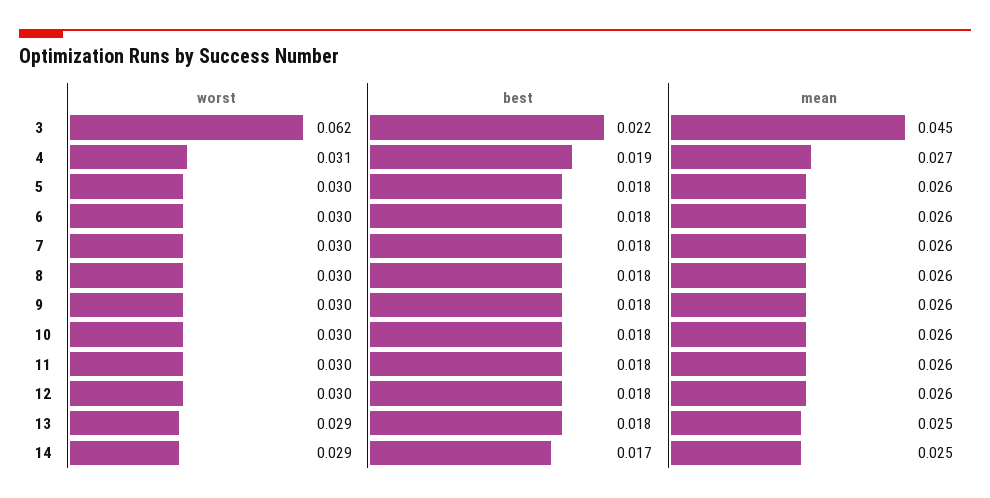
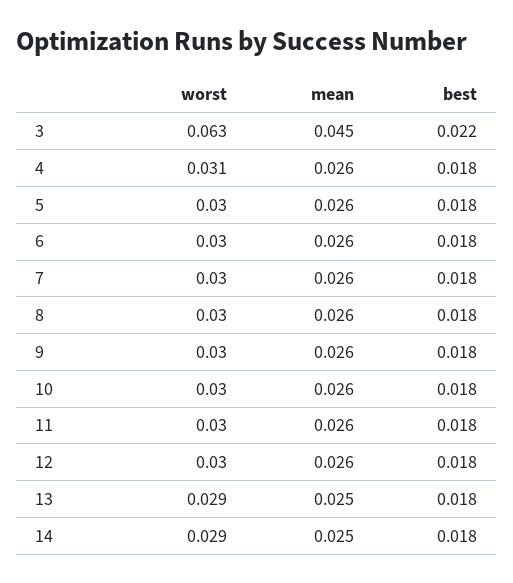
worst, 3: 0.062 -> 0.063
best, 4: 0.019 -> 0.018
mean, 4: 0.027 -> 0.026
best, 14: 0.017 -> 0.018

